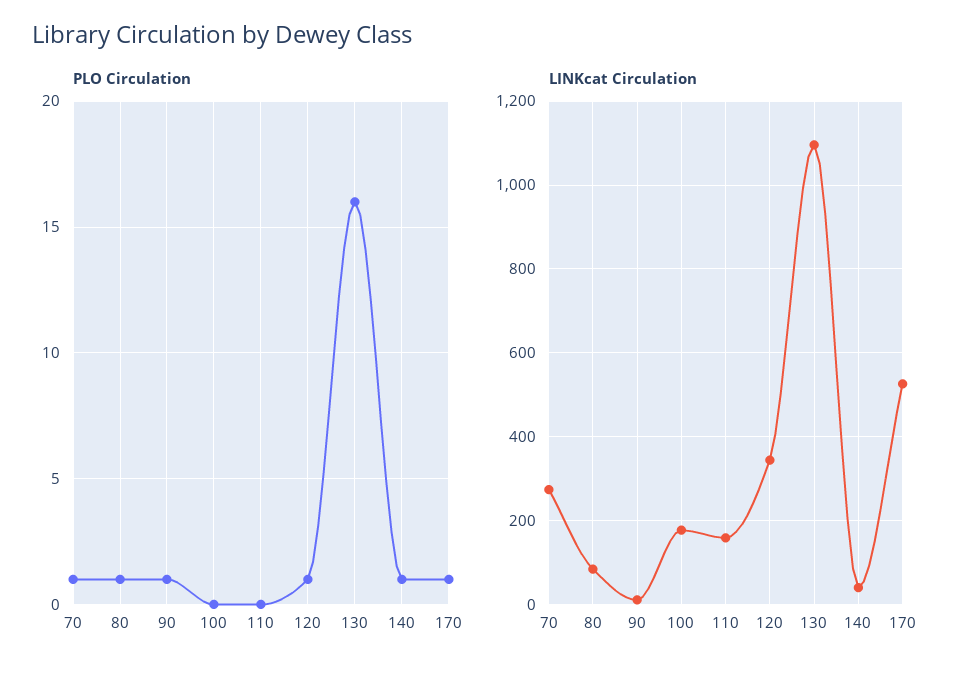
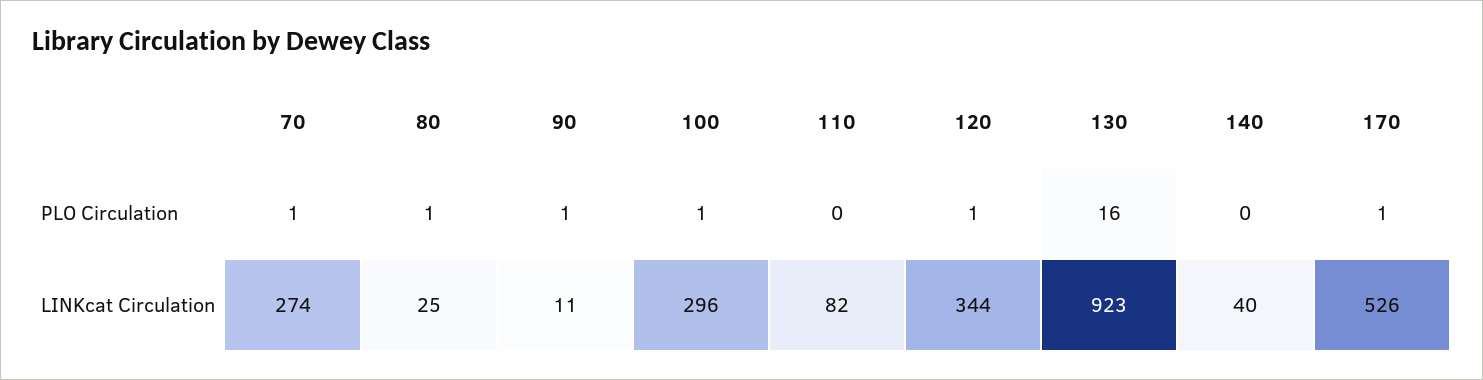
PLO Circulation, 100: 0 -> 1
PLO Circulation, 140: 1 -> 0
LINKcat Circulation, 80: 80 -> 25
LINKcat Circulation, 100: 180 -> 296
LINKcat Circulation, 110: 160 -> 82
LINKcat Circulation, 130: 1100 -> 923

